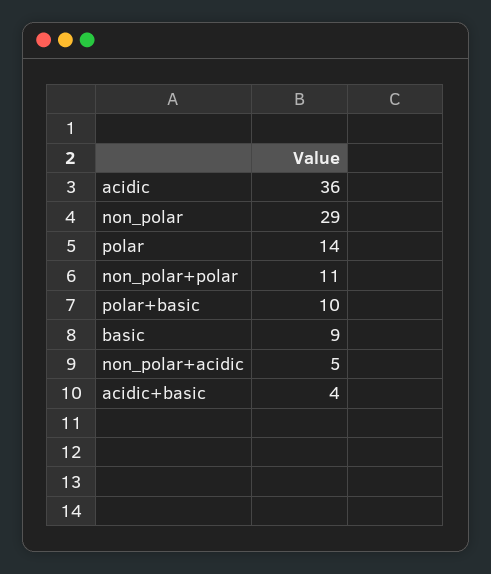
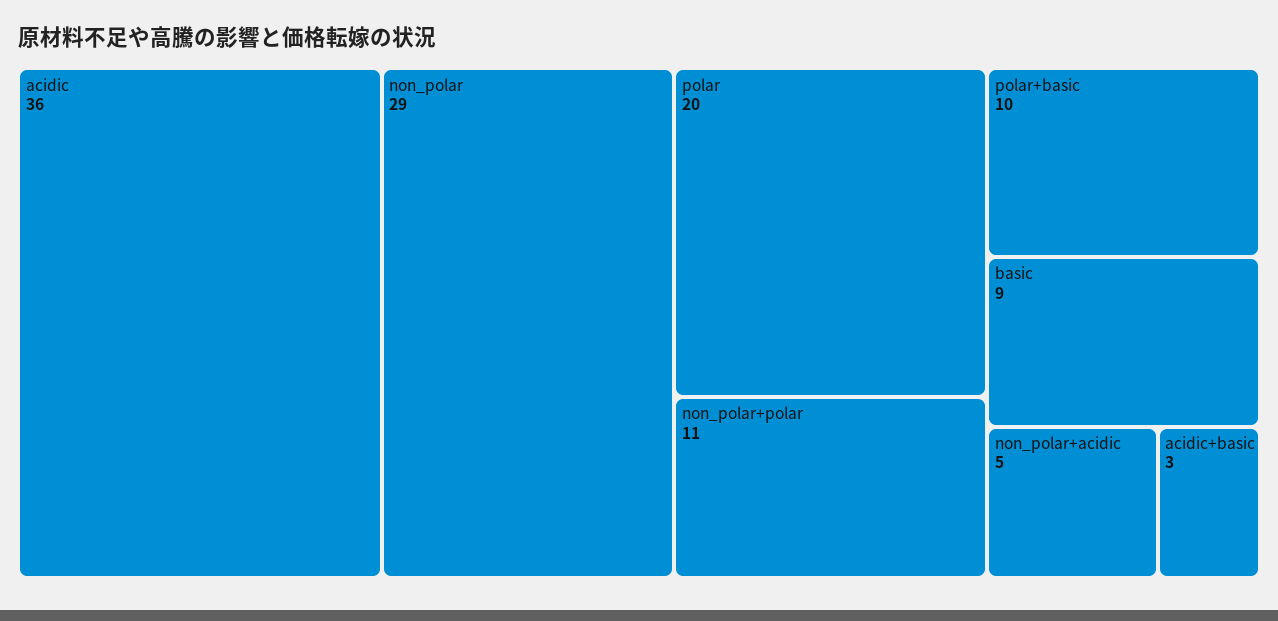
polar: 14 -> 20
acidic+basic: 4 -> 3

